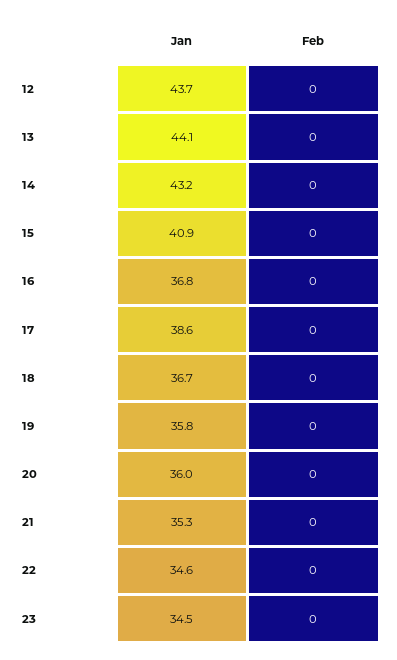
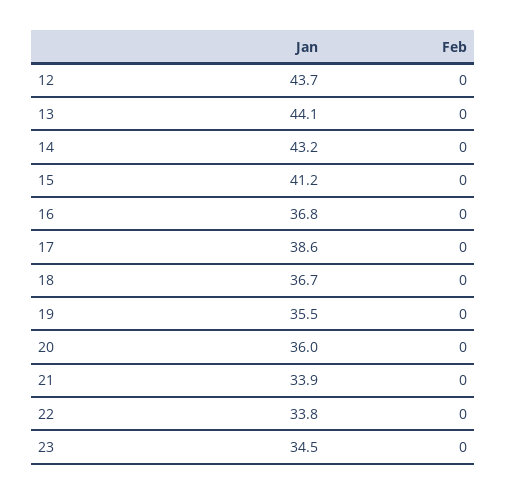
Jan, 15: 40.9 -> 41.2
Jan, 19: 35.8 -> 35.5
Jan, 21: 35.3 -> 33.9
Jan, 22: 34.6 -> 33.8

